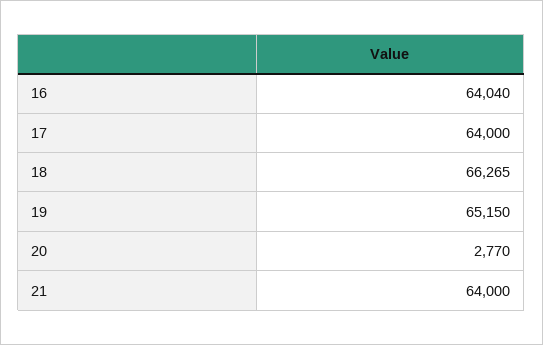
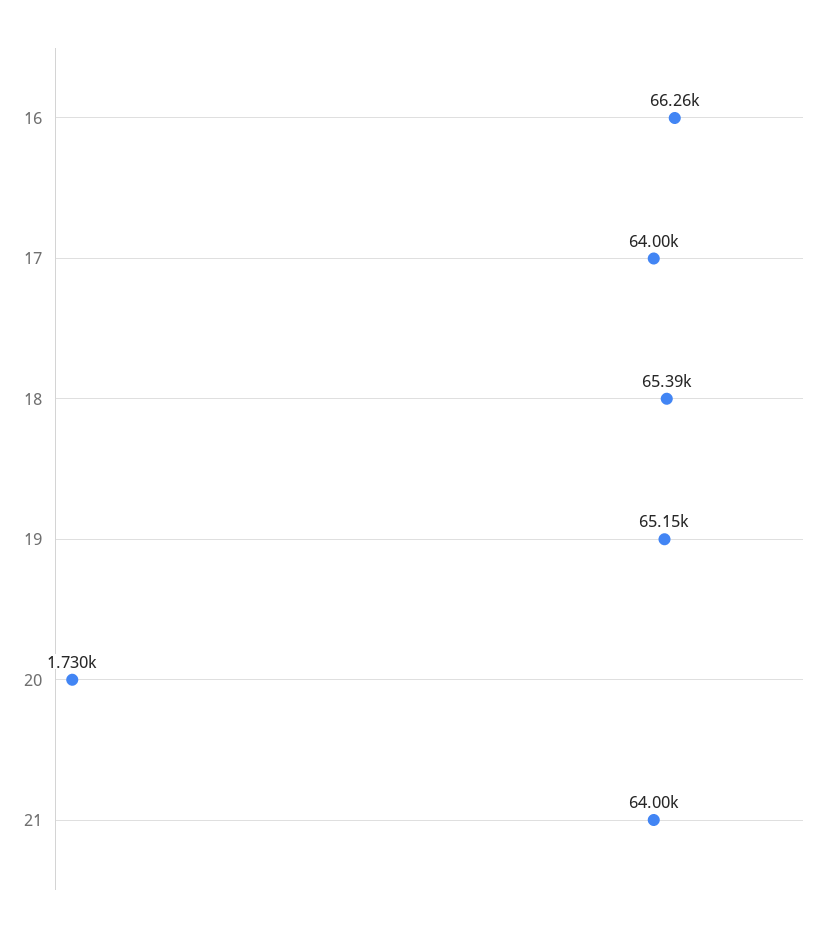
16: 64040 -> 66260
18: 66265 -> 65390
20: 2770 -> 1730

